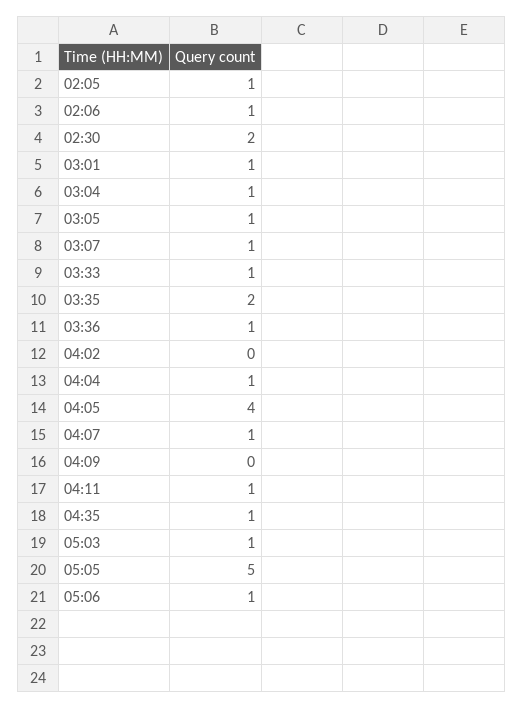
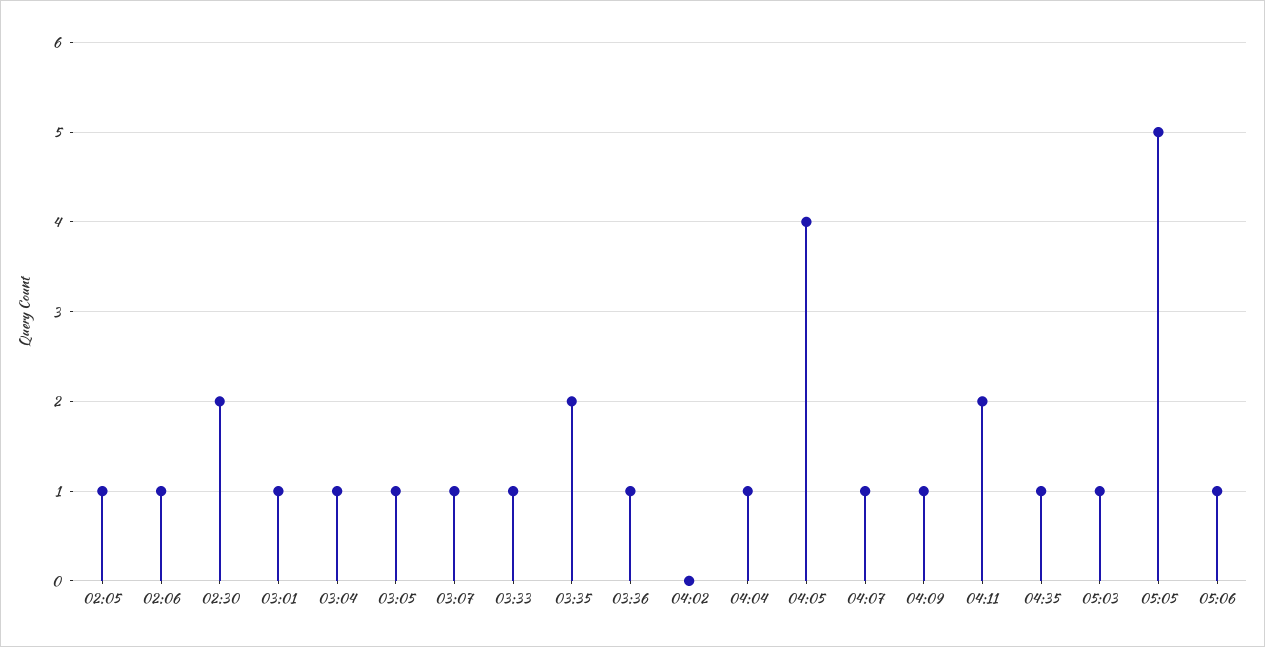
04:09: 0 -> 1
04:11: 1 -> 2

